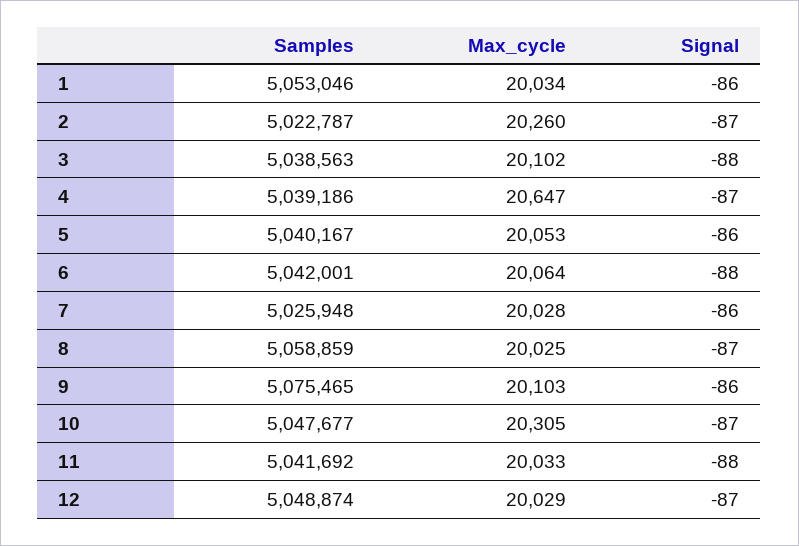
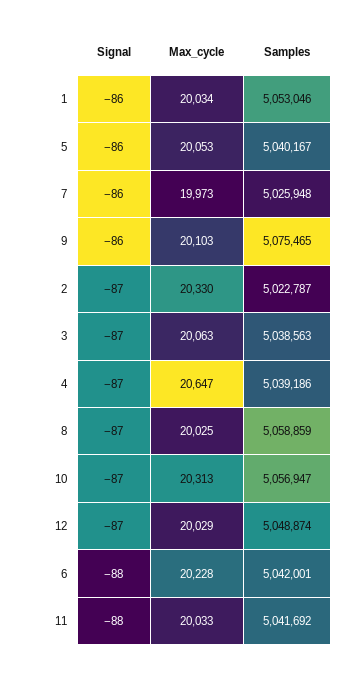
Max_cycle, 2: 20260 -> 20330
Max_cycle, 3: 20102 -> 20063
Signal, 3: -88 -> -87
Max_cycle, 6: 20064 -> 20228
Max_cycle, 7: 20028 -> 19973
Samples, 10: 5047677 -> 5056947
Max_cycle, 10: 20305 -> 20313

